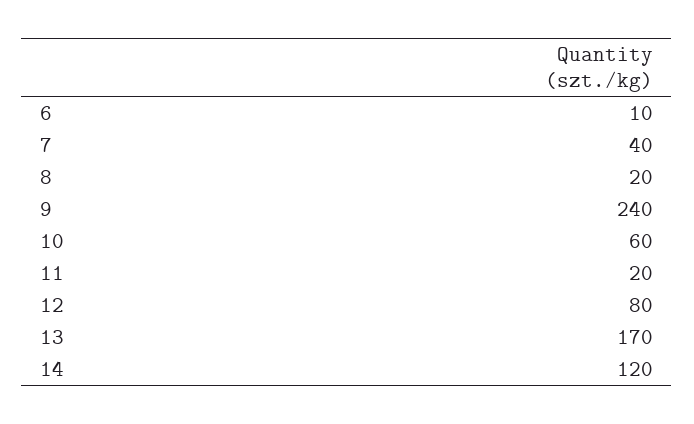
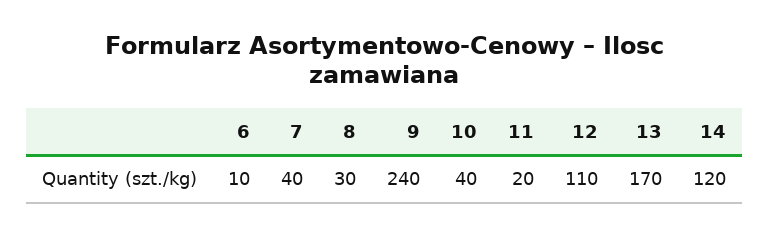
8: 20 -> 30
10: 60 -> 40
12: 80 -> 110

